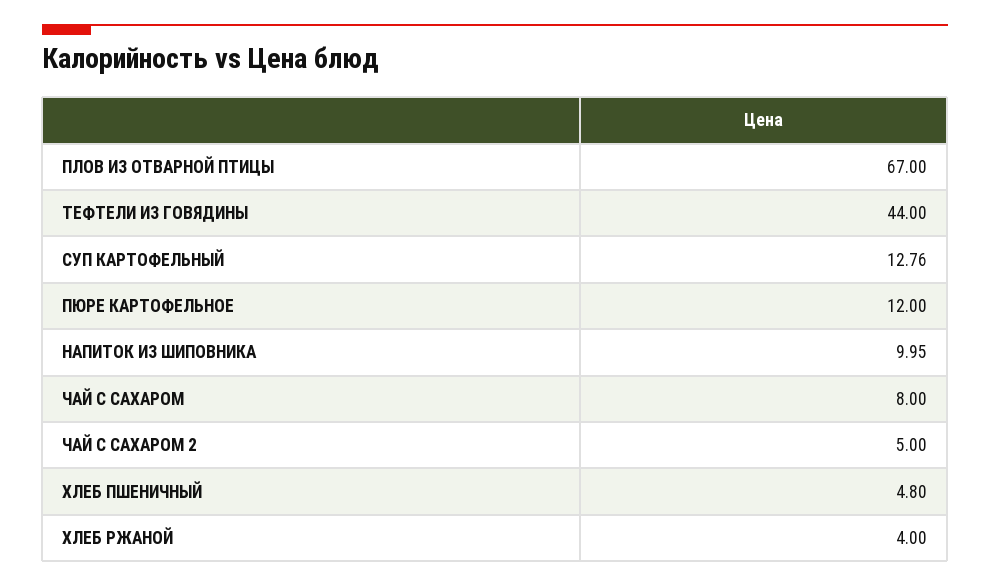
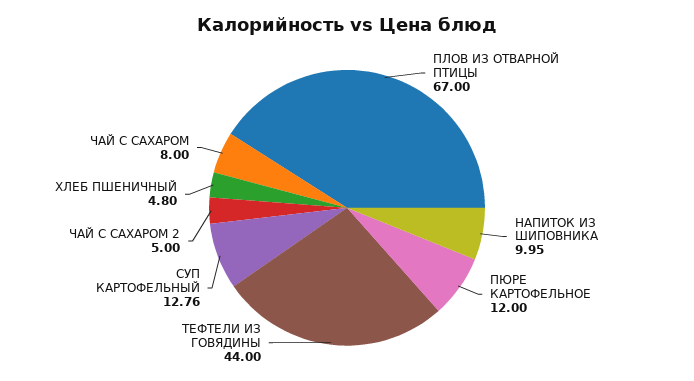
ХЛЕБ РЖАНОЙ: 4 -> none

